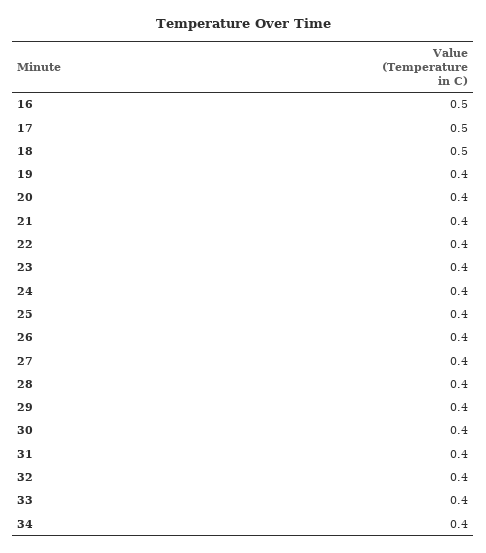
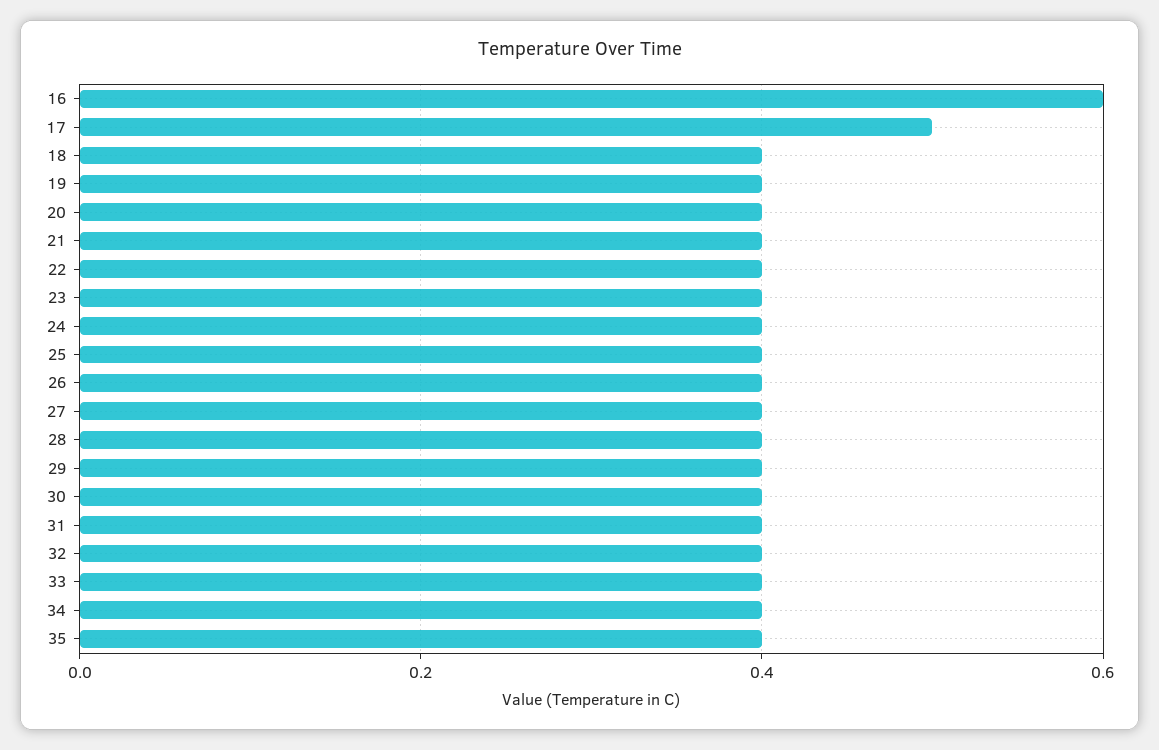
16: 0.5 -> 0.6
18: 0.5 -> 0.4
35: none -> 0.4

